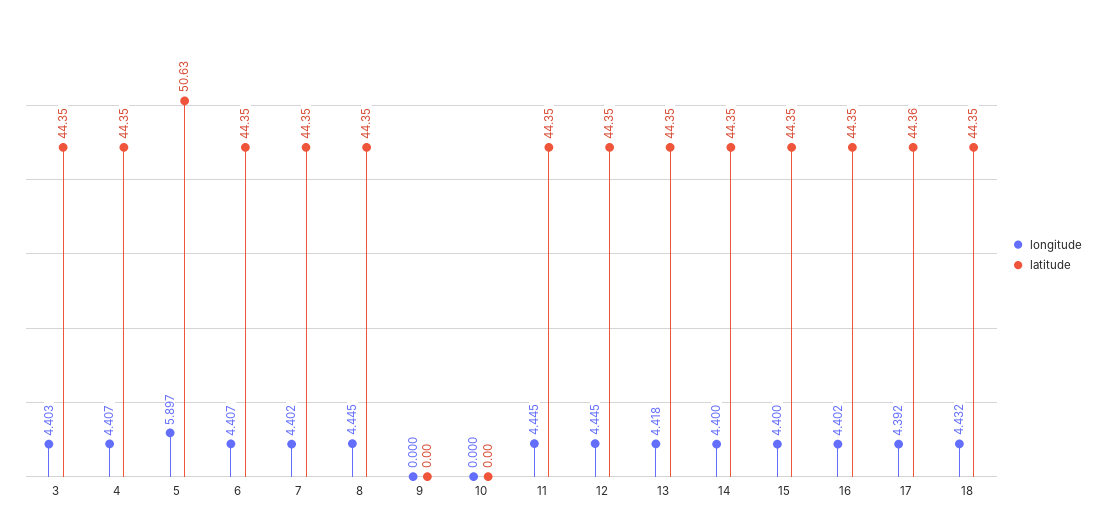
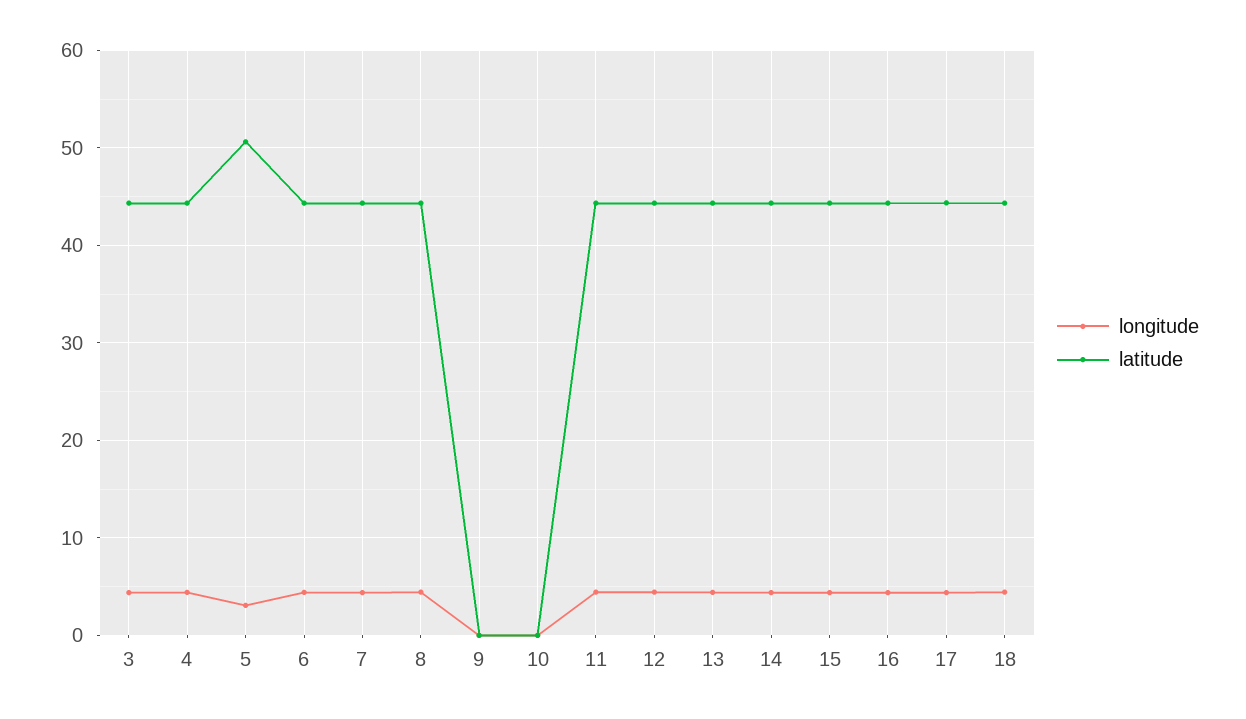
longitude, 5: 5.897 -> 3

